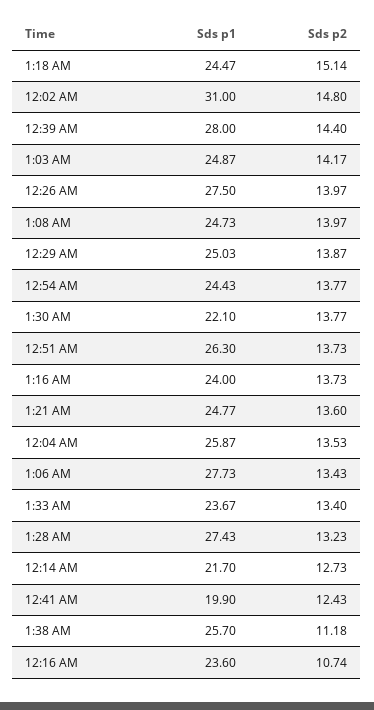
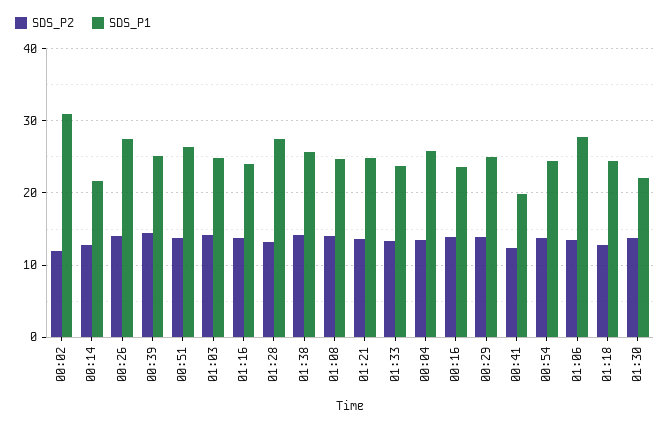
Sds p2, 1:18 AM: 15.14 -> 13
Sds p2, 12:02 AM: 14.8 -> 12
Sds p1, 12:39 AM: 28 -> 25
Sds p2, 1:38 AM: 11.18 -> 14
Sds p2, 12:16 AM: 10.74 -> 14

